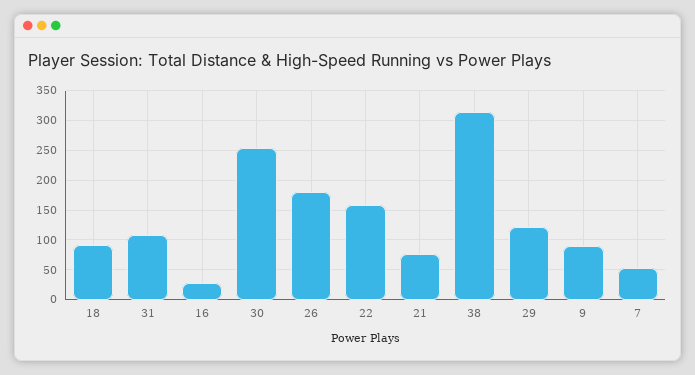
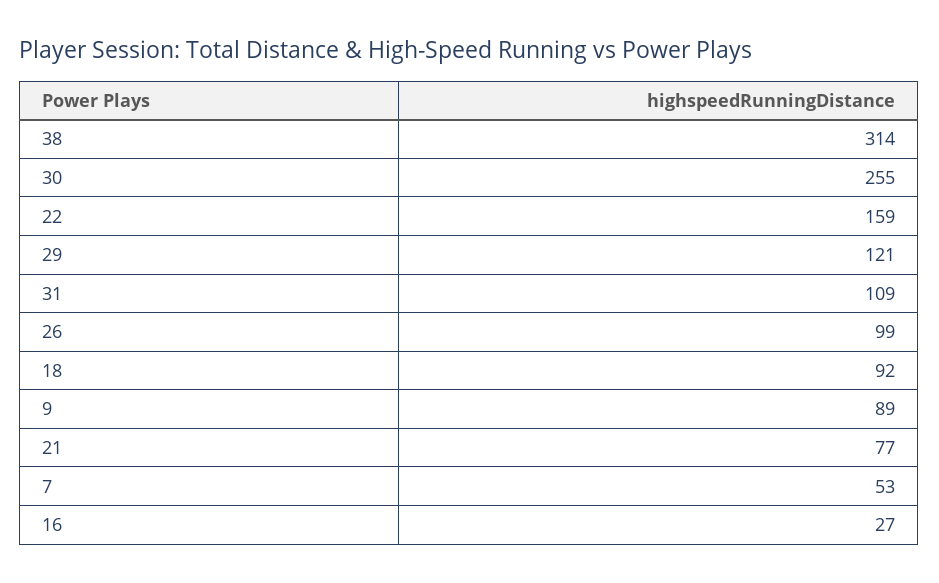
26: 175 -> 99

